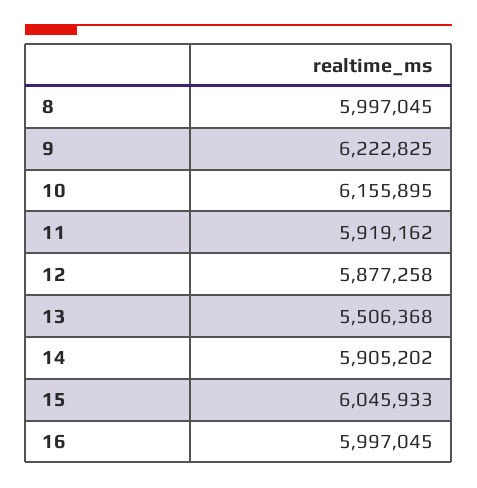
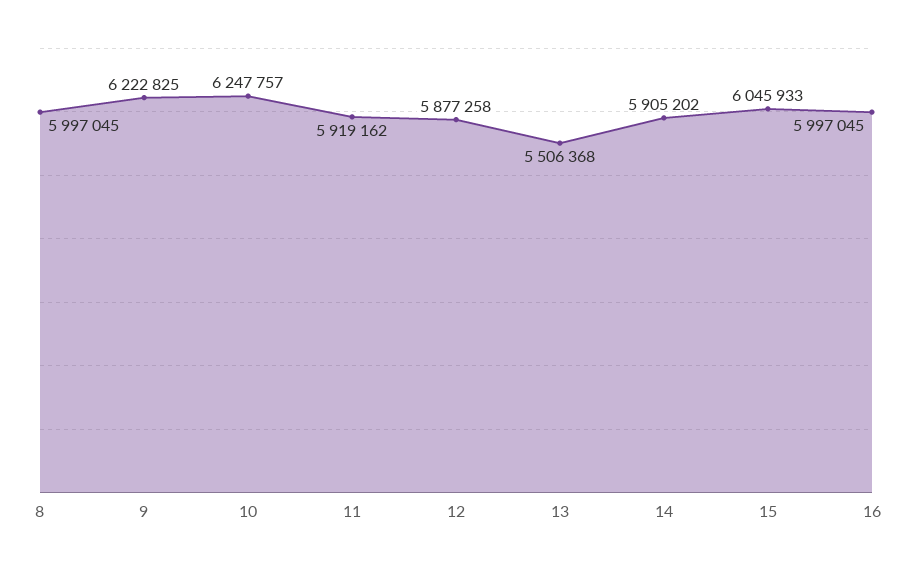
10: 6155895 -> 6247757

